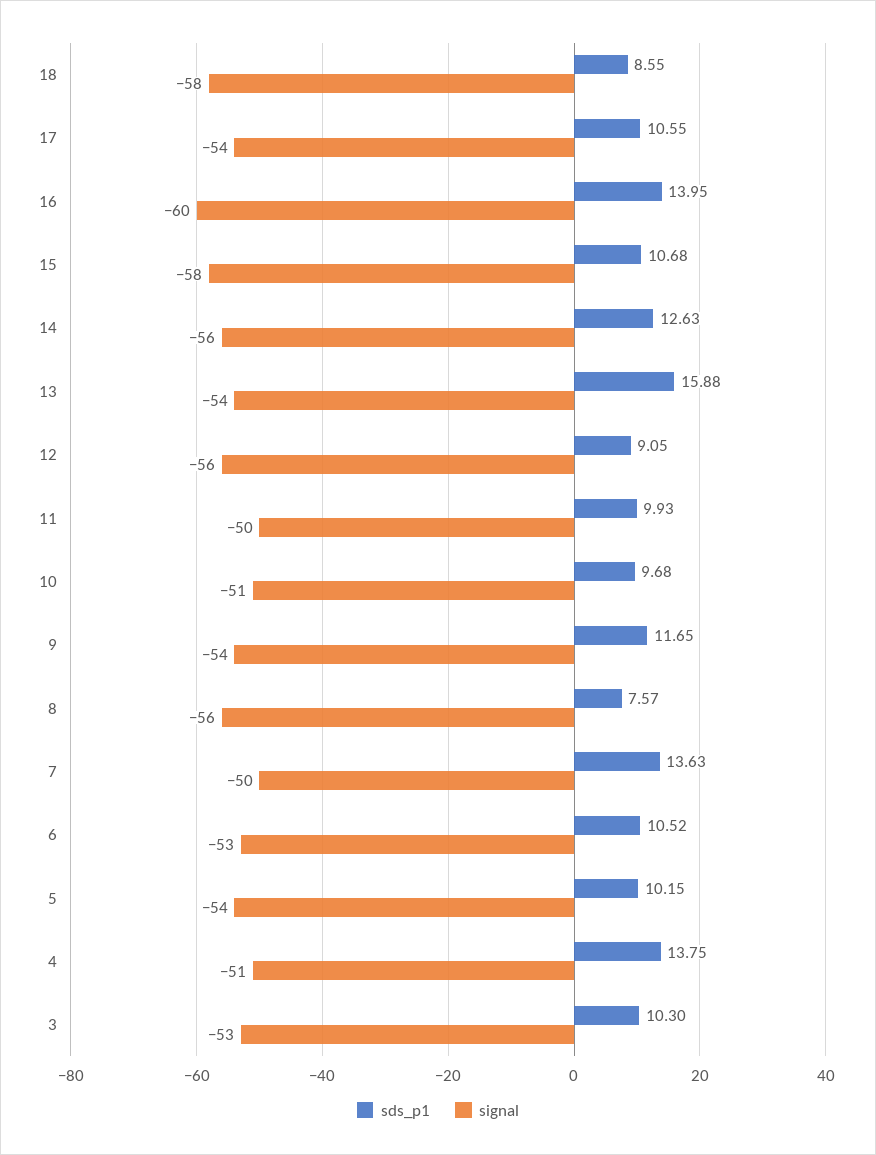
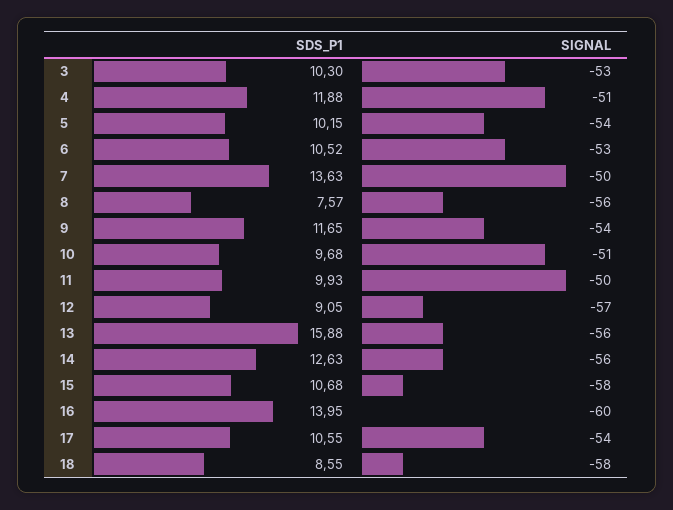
signal, 13: -54 -> -56
signal, 12: -56 -> -57
sds_p1, 4: 13.75 -> 11.88

